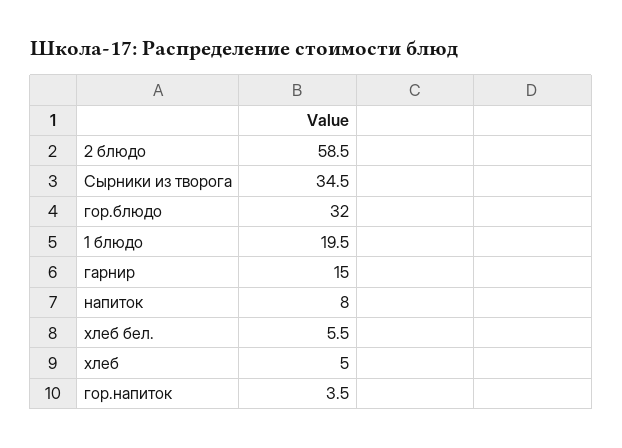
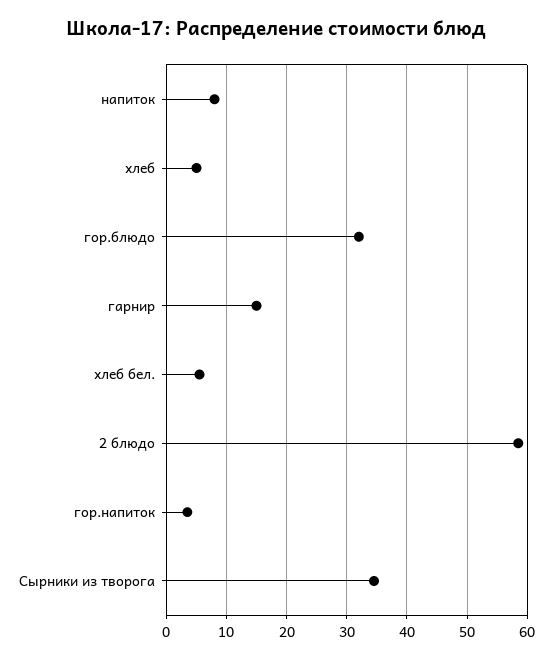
1 блюдо: 19.5 -> none

